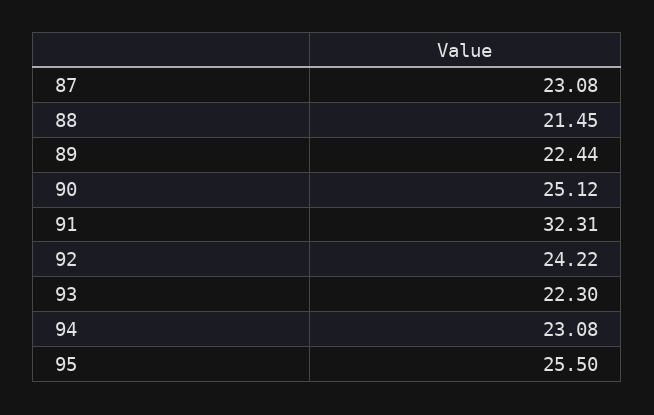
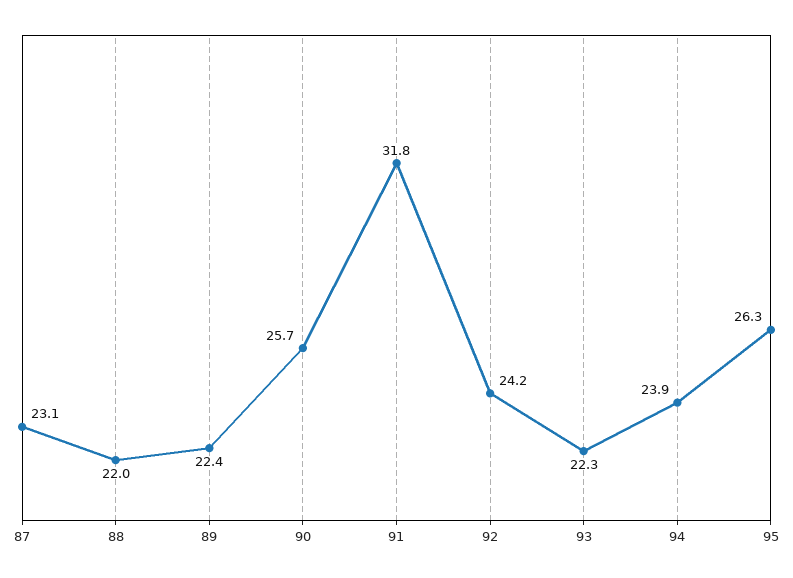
88: 21.45 -> 22
90: 25.12 -> 25.7
91: 32.31 -> 31.8
94: 23.08 -> 23.9
95: 25.5 -> 26.3

